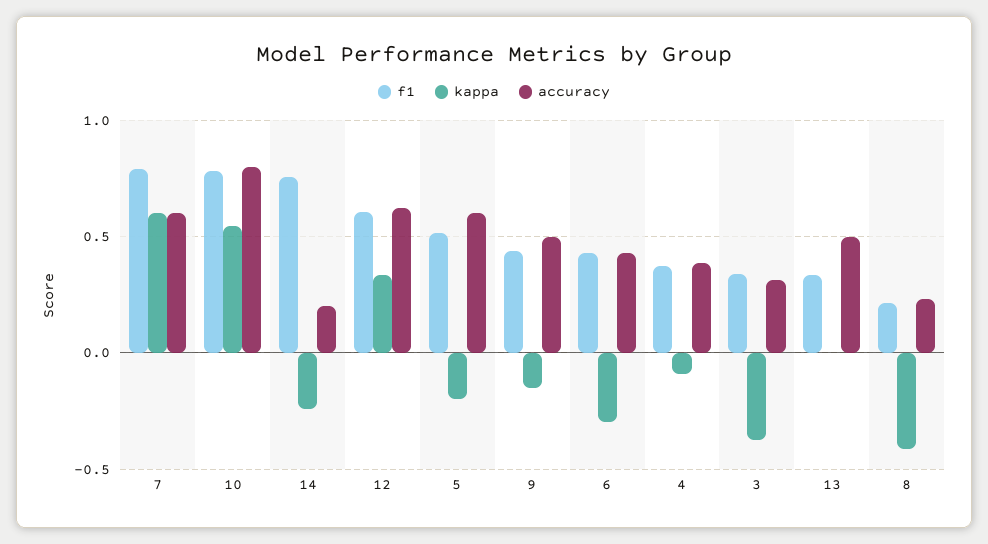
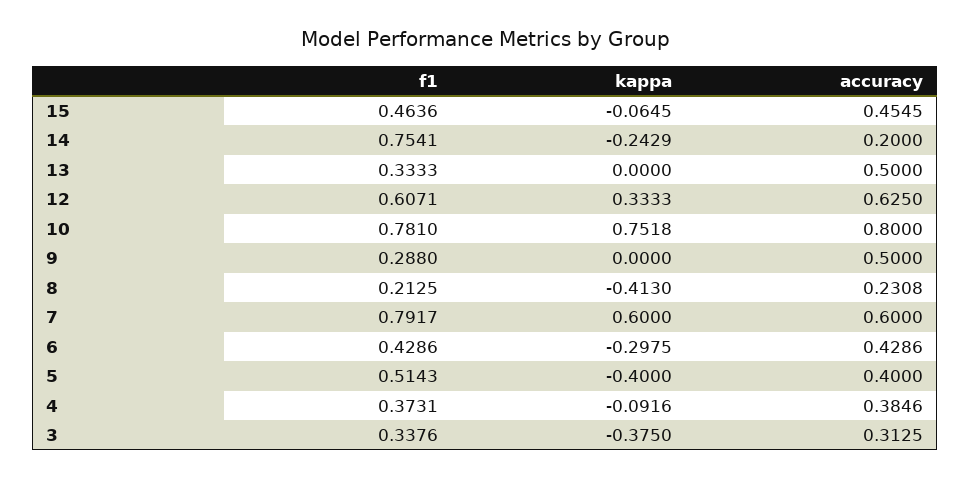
kappa, 10: 0.55 -> 0.7518
kappa, 5: -0.2 -> -0.4
accuracy, 5: 0.6 -> 0.4
f1, 9: 0.45 -> 0.288
kappa, 9: -0.15 -> 0
f1, 15: none -> 0.4636
kappa, 15: none -> -0.0645
accuracy, 15: none -> 0.4545

